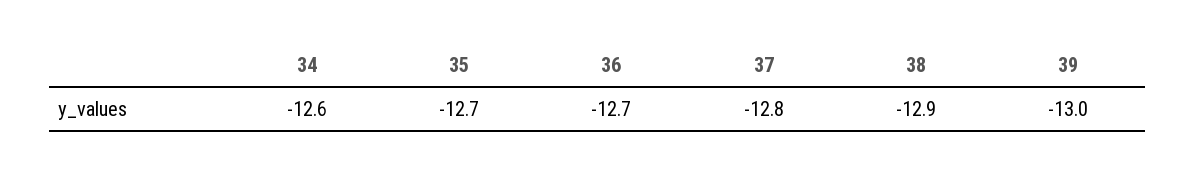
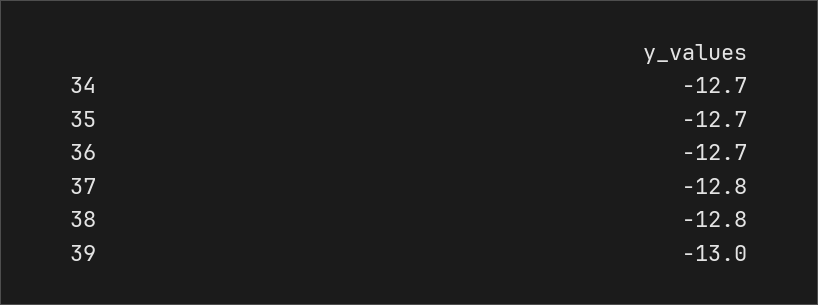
34: -12.6 -> -12.7
38: -12.9 -> -12.8

